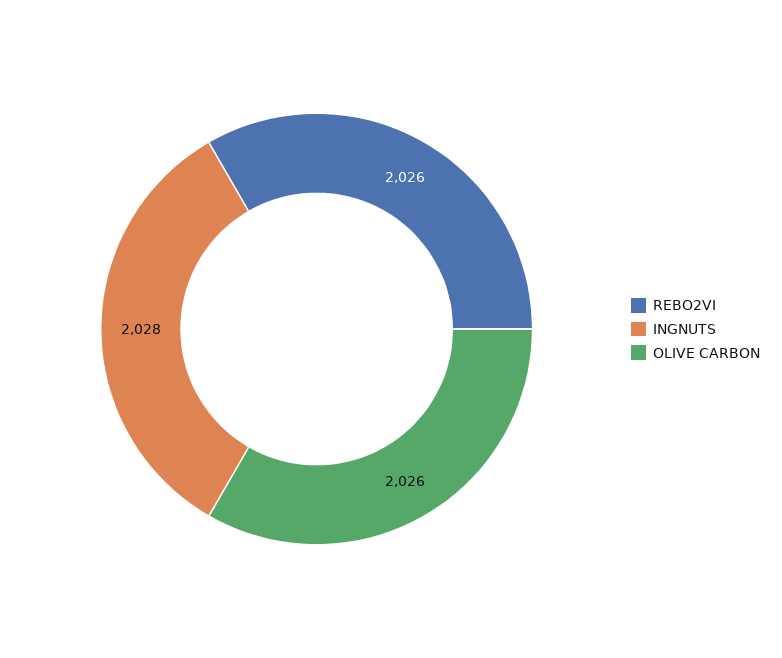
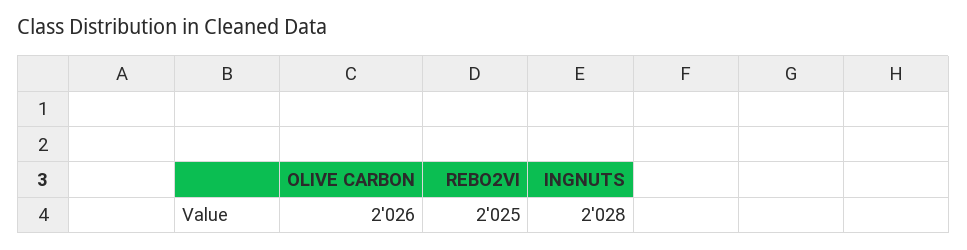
REBO2VI: 2026 -> 2025

